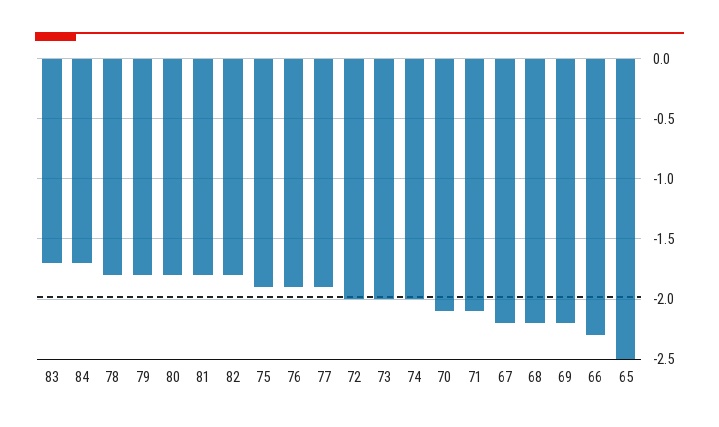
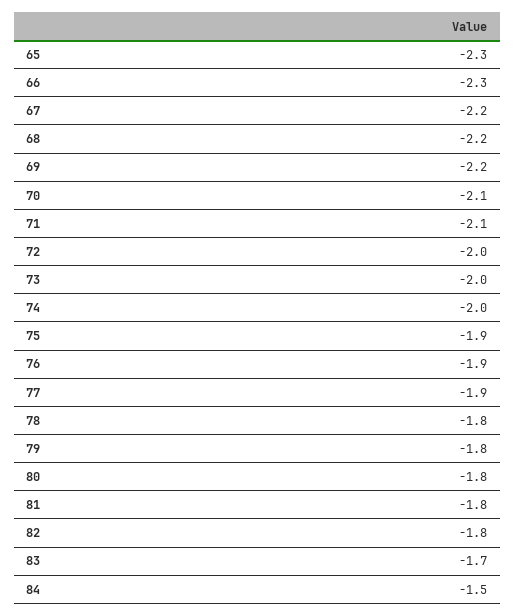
84: -1.7 -> -1.5
65: -2.5 -> -2.3

